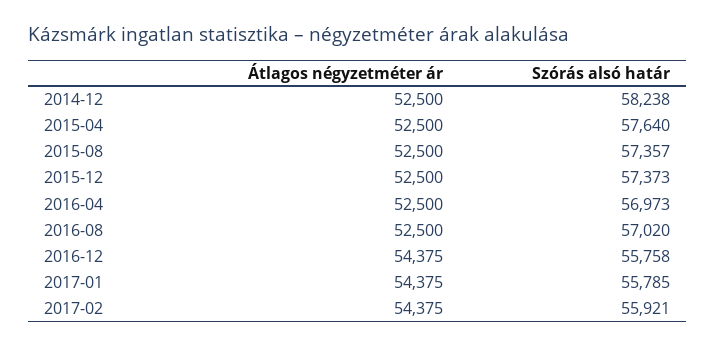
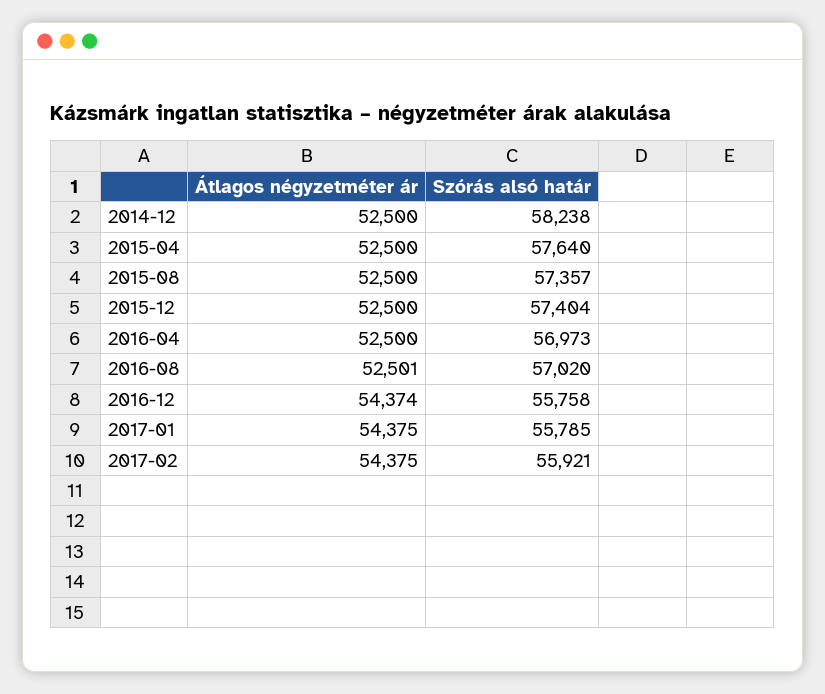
Szórás alsó határ, 2015-12: 57373 -> 57404
Átlagos négyzetméter ár, 2016-08: 52500 -> 52501
Átlagos négyzetméter ár, 2016-12: 54375 -> 54374

